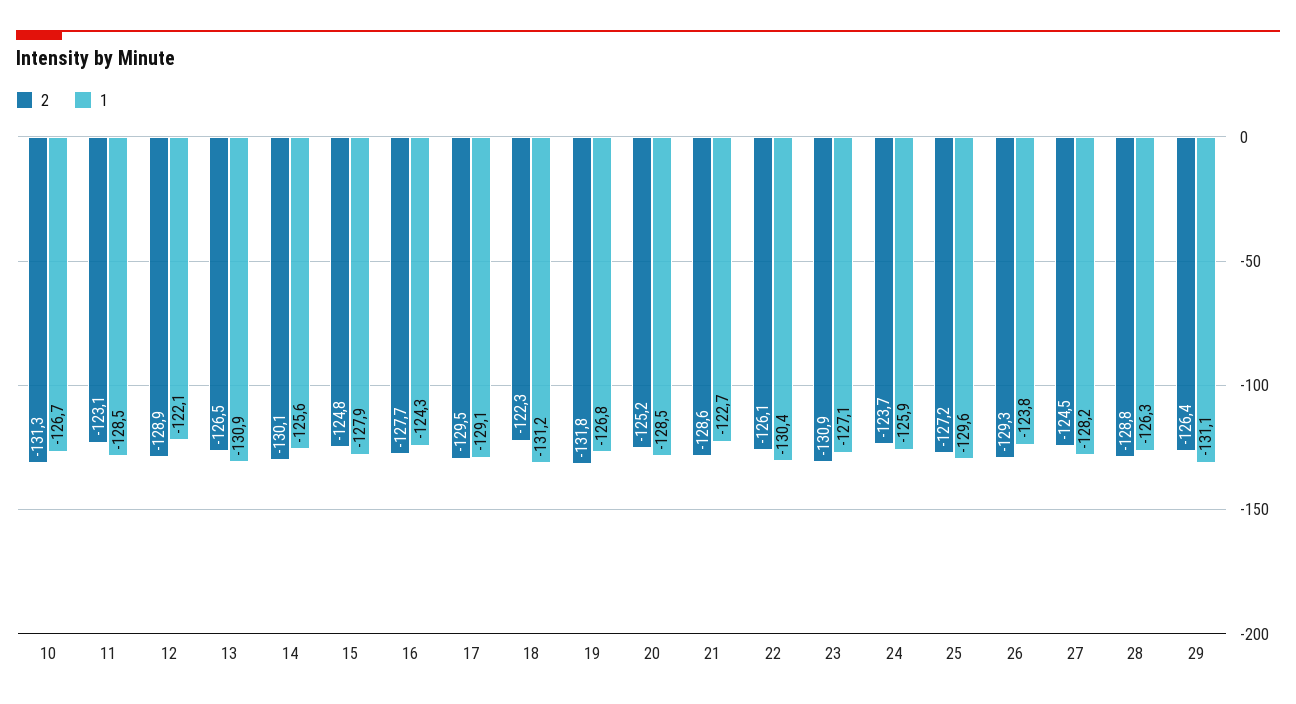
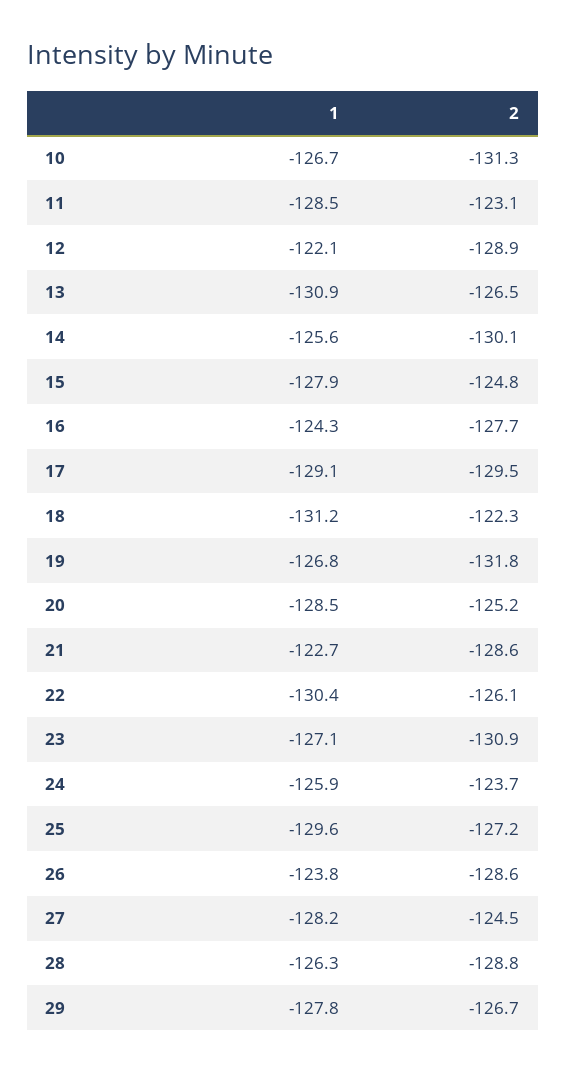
2, 26: -129.3 -> -128.6
2, 29: -126.4 -> -126.7
1, 29: -131.1 -> -127.8

